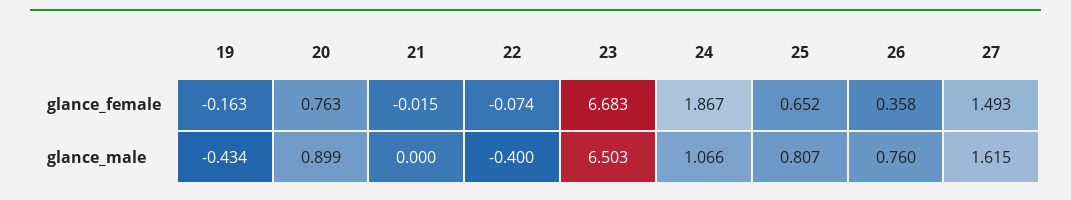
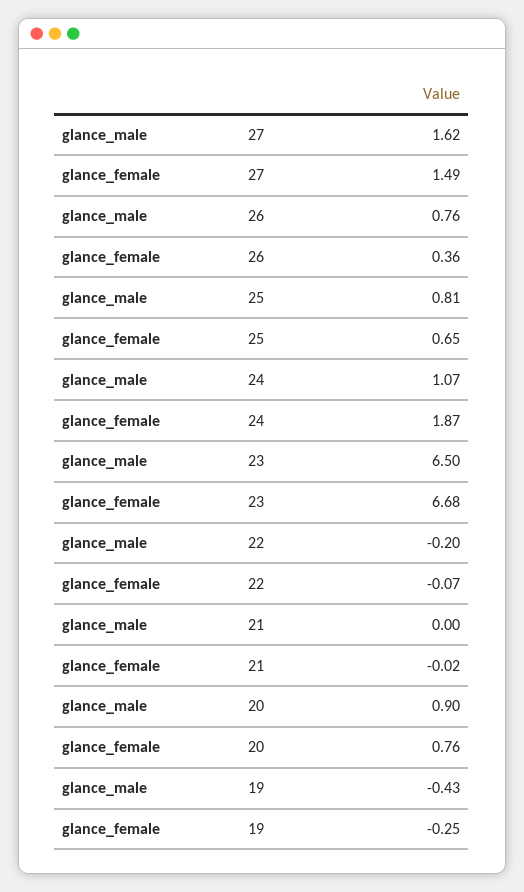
19, glance_female: -0.163 -> -0.25
22, glance_male: -0.4 -> -0.2

